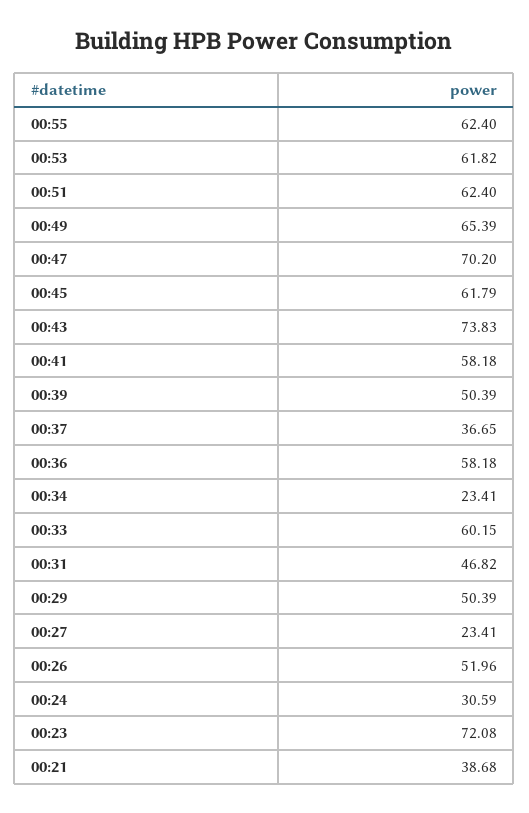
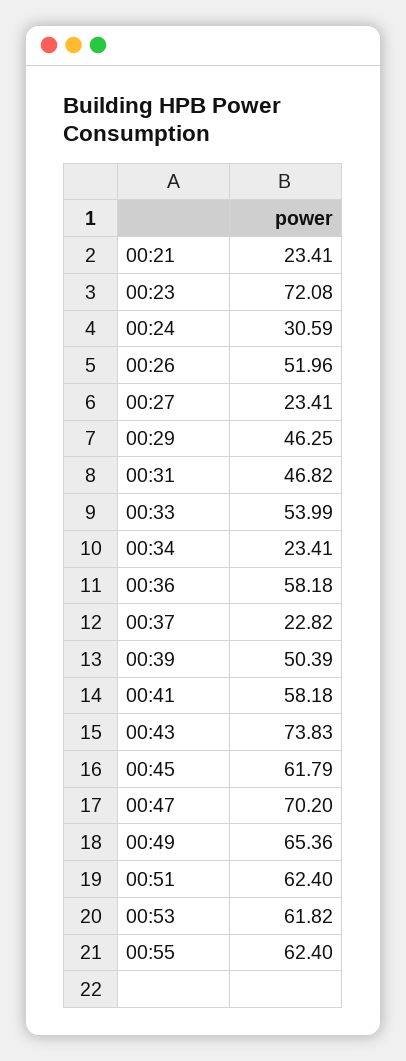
00:49: 65.39 -> 65.36
00:37: 36.65 -> 22.82
00:33: 60.15 -> 53.99
00:29: 50.39 -> 46.25
00:21: 38.68 -> 23.41

